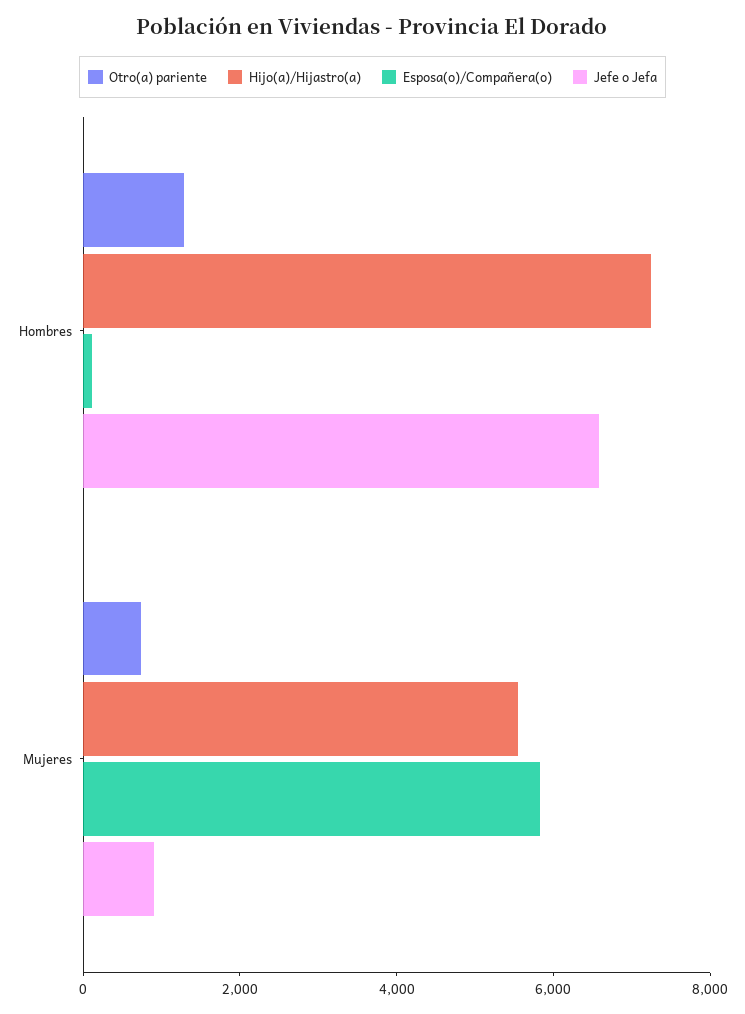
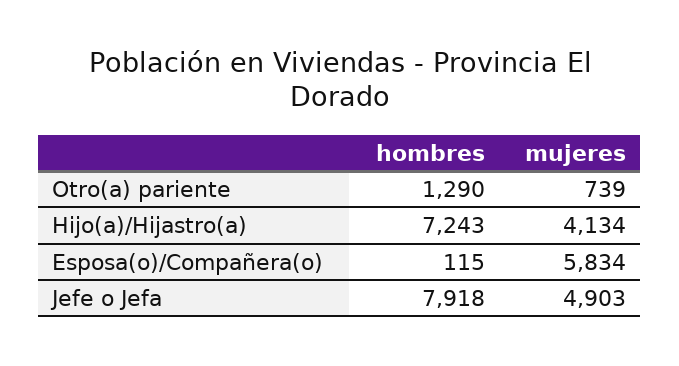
Jefe o Jefa, Hombres: 6500 -> 7918
Hijo(a)/Hijastro(a), Mujeres: 5500 -> 4134
Jefe o Jefa, Mujeres: 1000 -> 4903

